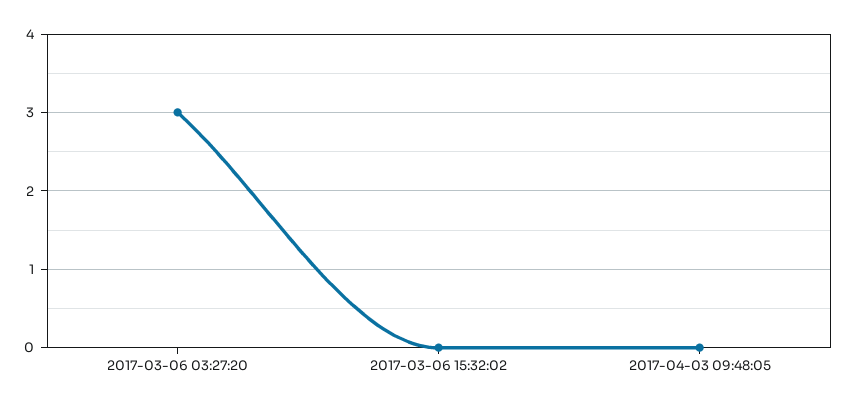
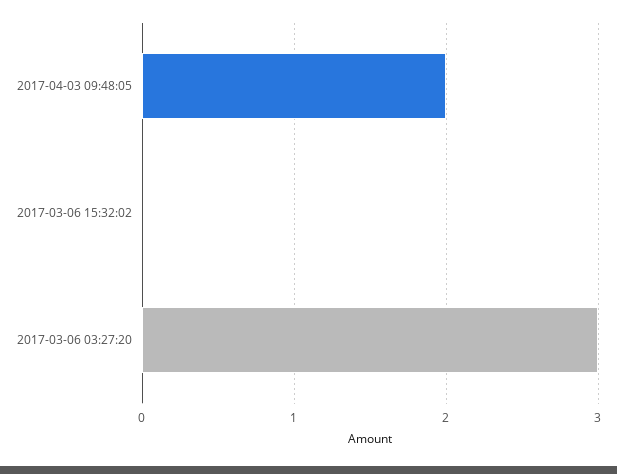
2017-04-03 09:48:05: 0 -> 2

